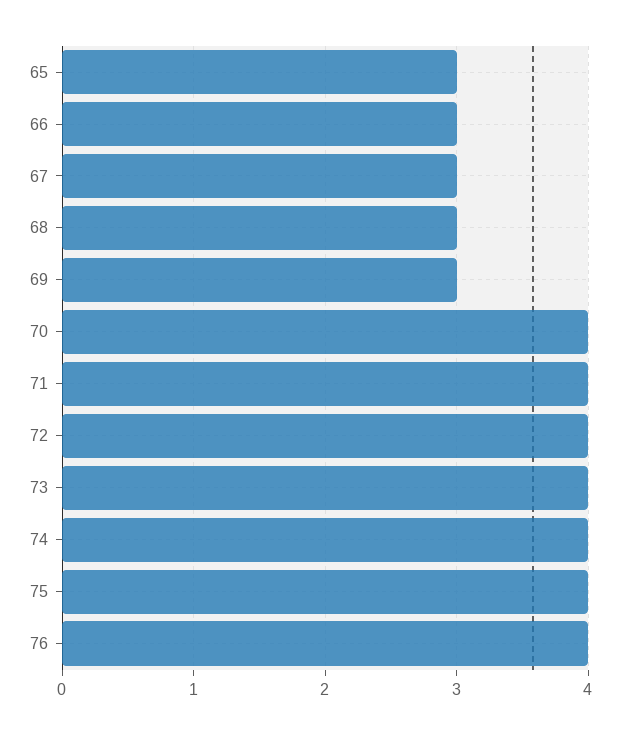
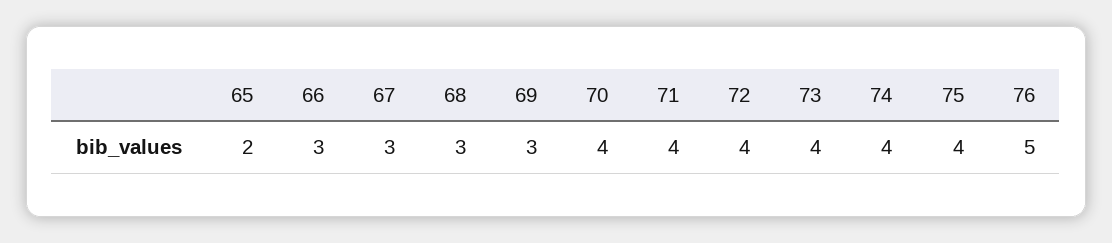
65: 3 -> 2
76: 4 -> 5

